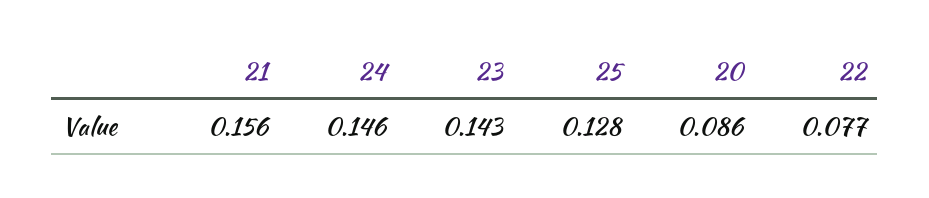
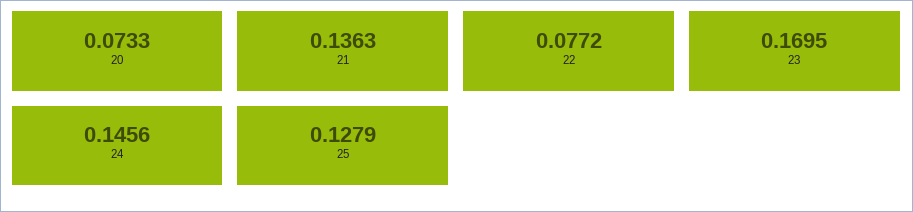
21: 0.156 -> 0.1363
23: 0.143 -> 0.1695
20: 0.086 -> 0.0733

